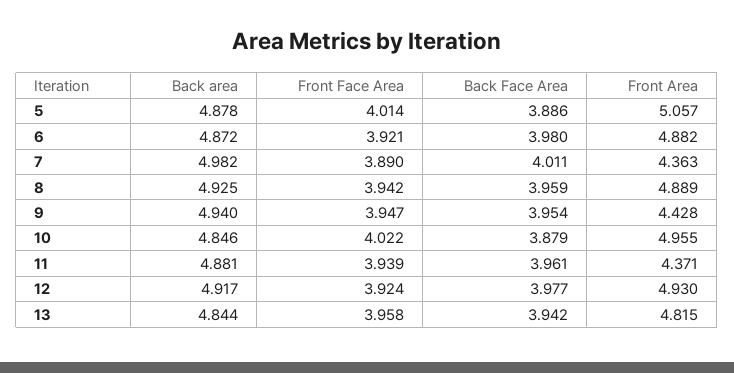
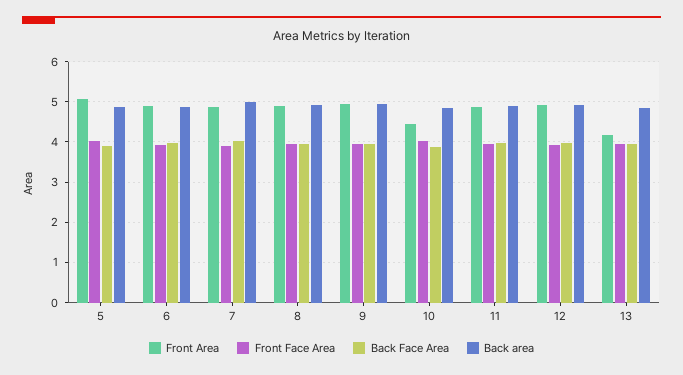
Front Area, 7: 4.363 -> 4.8
Front Area, 9: 4.428 -> 5
Front Area, 10: 4.955 -> 4.4
Front Area, 11: 4.371 -> 4.8
Front Area, 13: 4.815 -> 4.2

